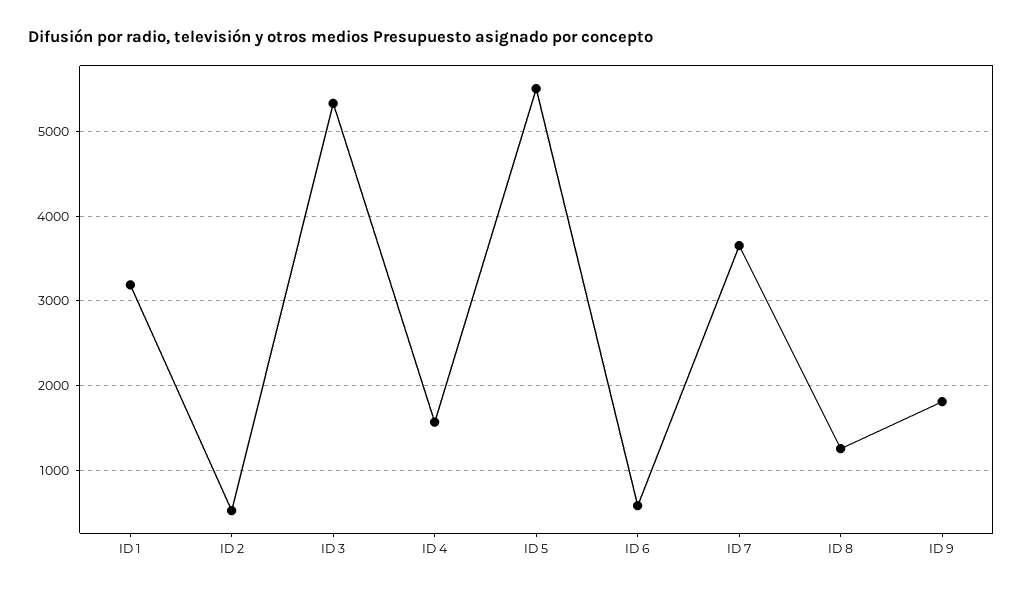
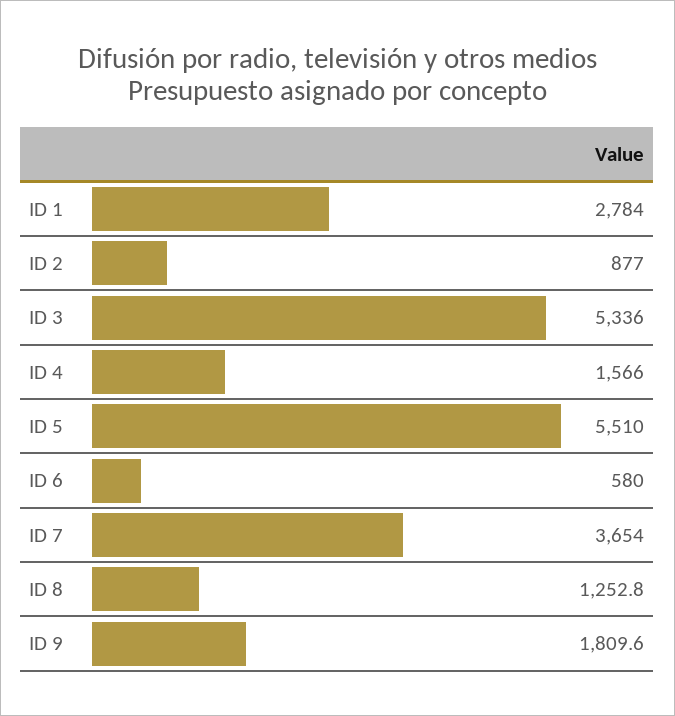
ID 1: 3200 -> 2784
ID 2: 500 -> 877

